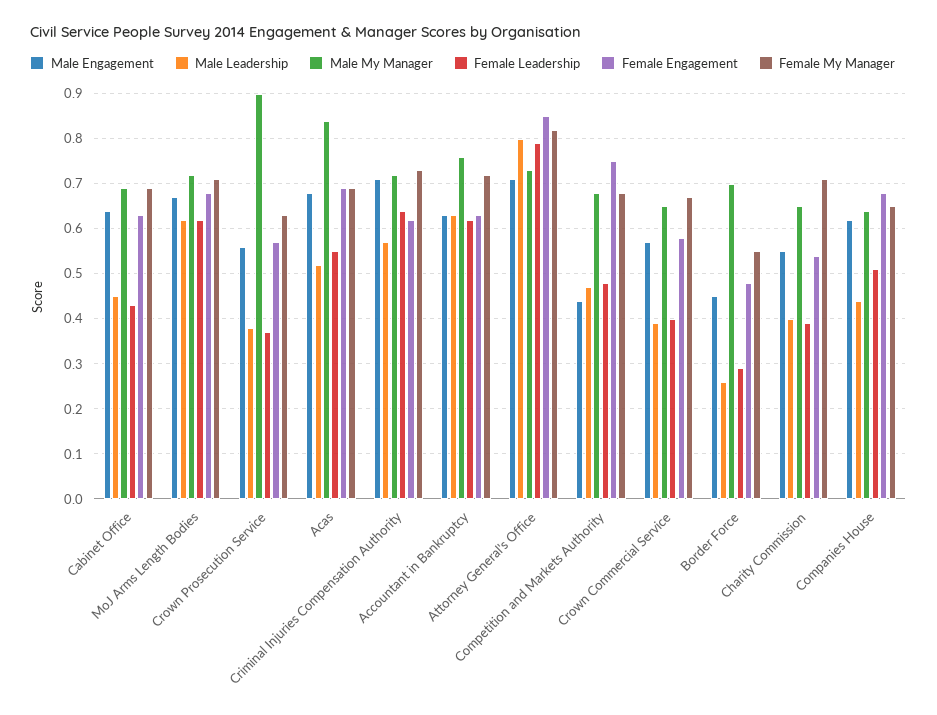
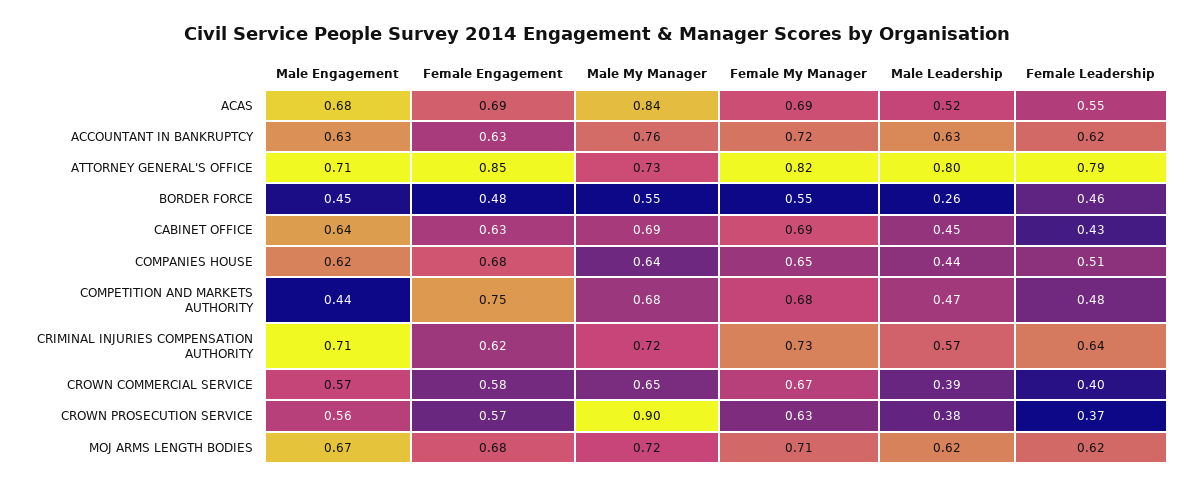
Male My Manager, Border Force: 0.7 -> 0.55
Female Leadership, Border Force: 0.3 -> 0.46
Male Engagement, Charity Commission: 0.55 -> none
Male Leadership, Charity Commission: 0.4 -> none
Male My Manager, Charity Commission: 0.65 -> none
Female Leadership, Charity Commission: 0.4 -> none
Female Engagement, Charity Commission: 0.55 -> none
Female My Manager, Charity Commission: 0.7 -> none

